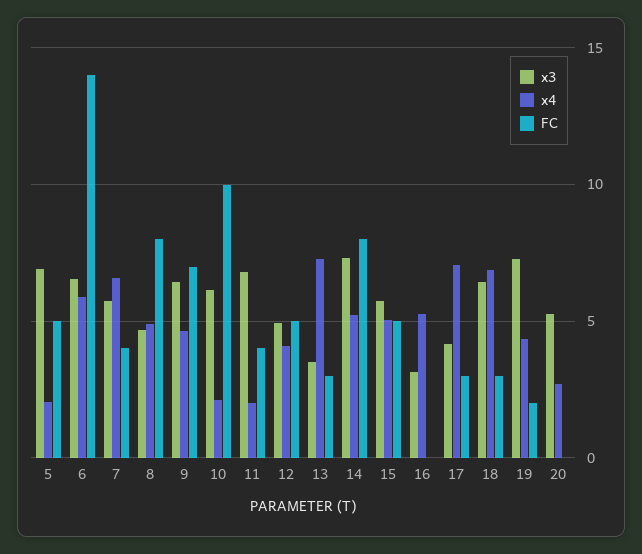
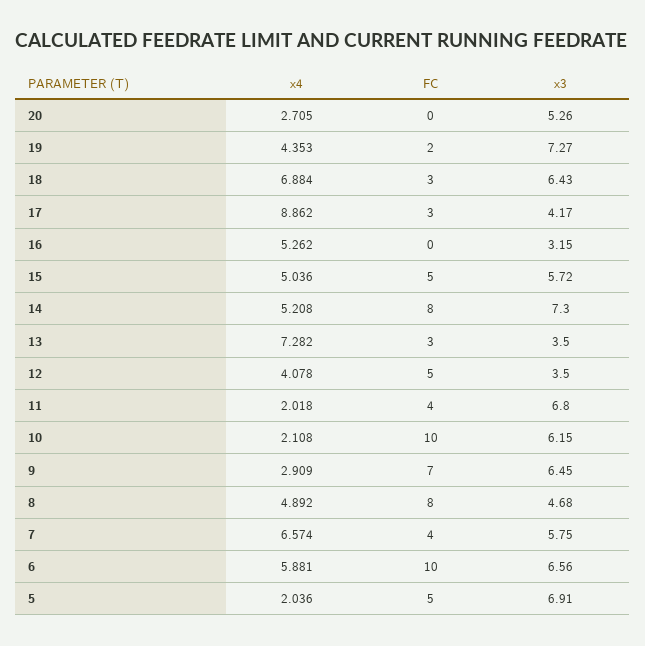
FC, 6: 14 -> 10
x4, 9: 4.5 -> 2.909
x3, 12: 5 -> 3.5
x4, 17: 7 -> 8.862

